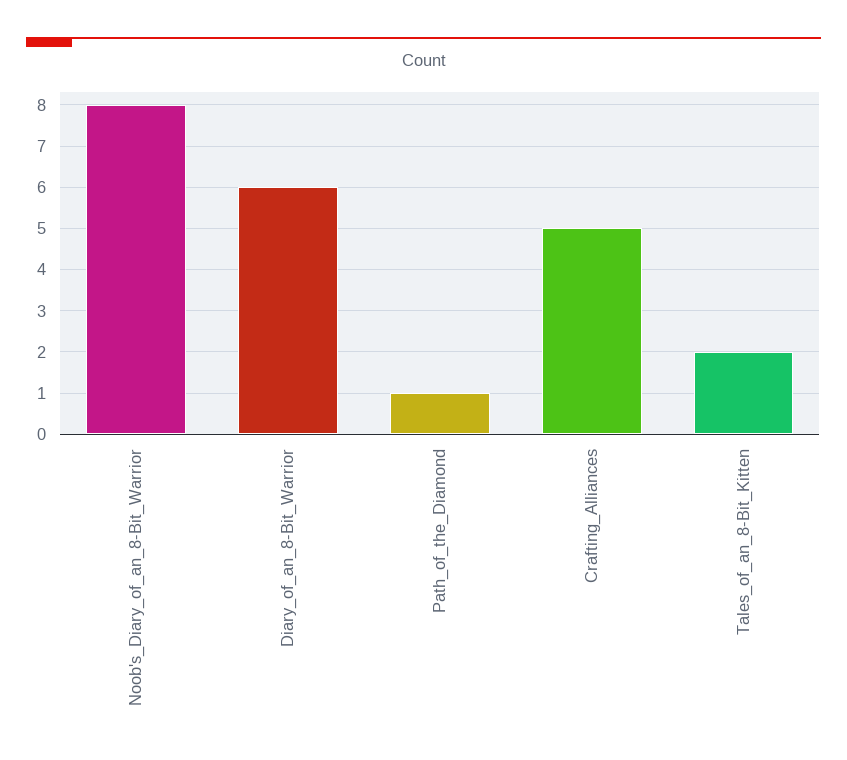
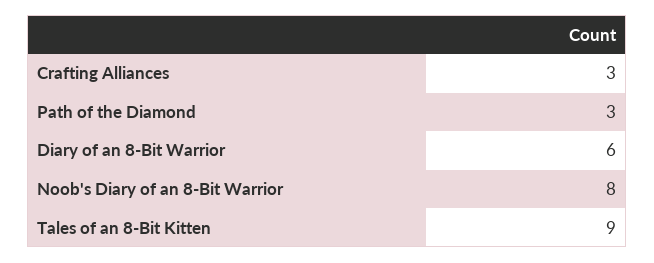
Path_of_the_Diamond: 1 -> 3
Crafting_Alliances: 5 -> 3
Tales_of_an_8-Bit_Kitten: 2 -> 9

